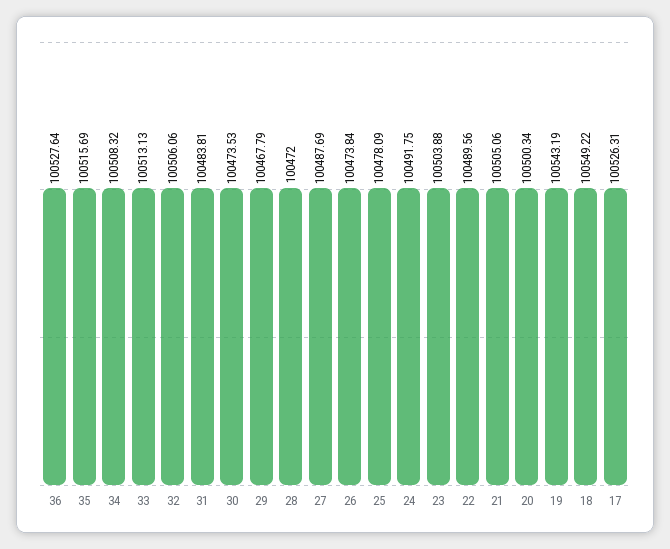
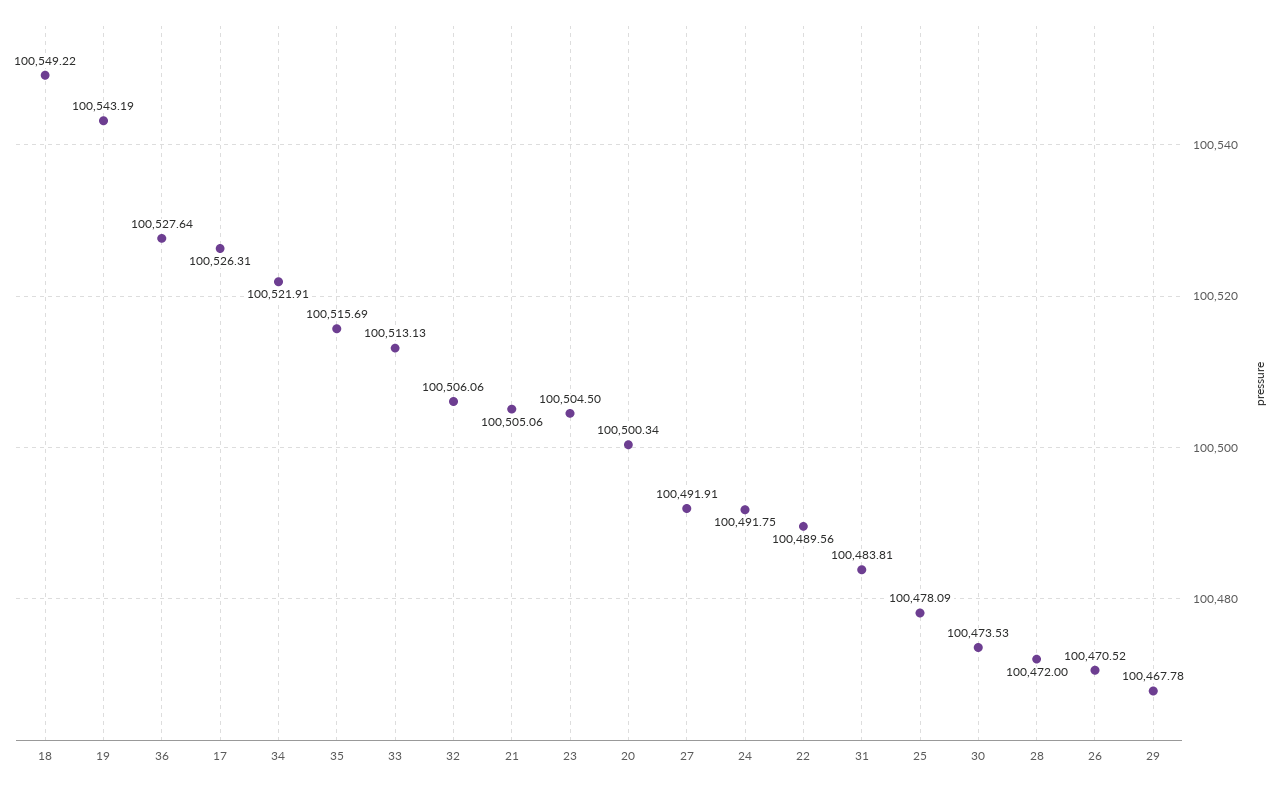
34: 100508.32 -> 100521.91
29: 100467.79 -> 100467.78
27: 100487.69 -> 100491.91
26: 100473.84 -> 100470.52
23: 100503.88 -> 100504.5

